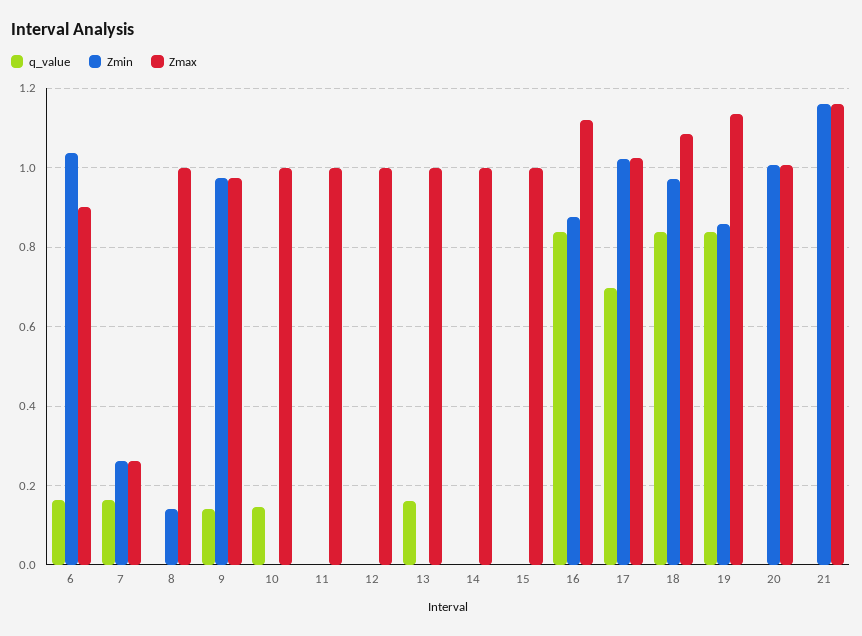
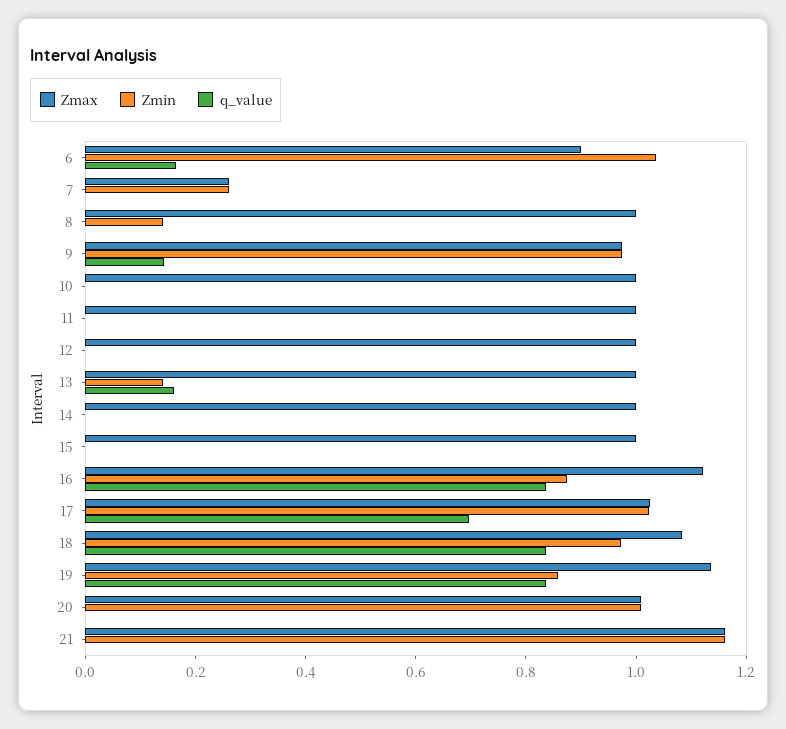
q_value, 7: 0.16 -> 0
q_value, 10: 0.14 -> 0
Zmin, 13: 0 -> 0.15

